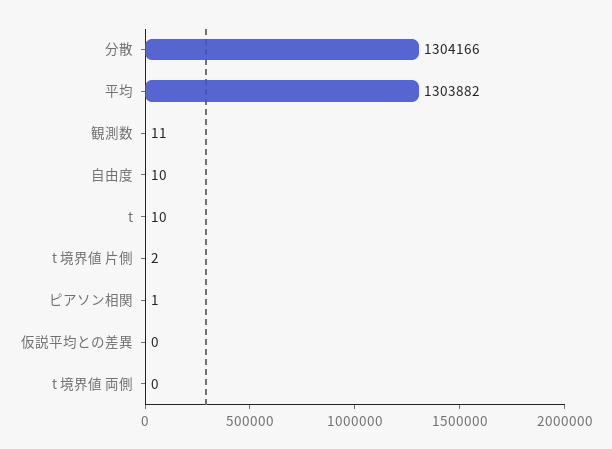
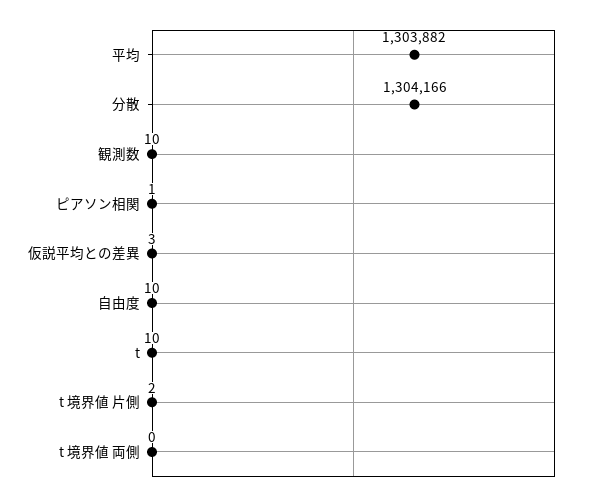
観測数: 11 -> 10
仮説平均との差異: 0 -> 3

